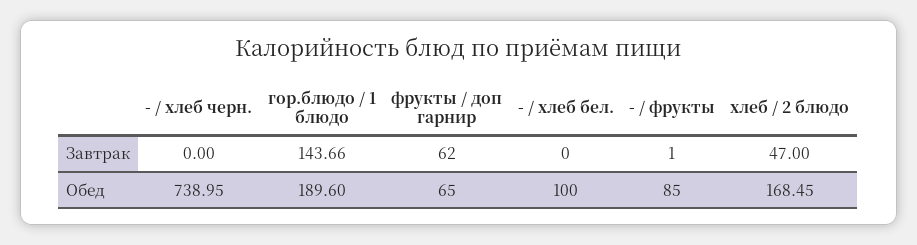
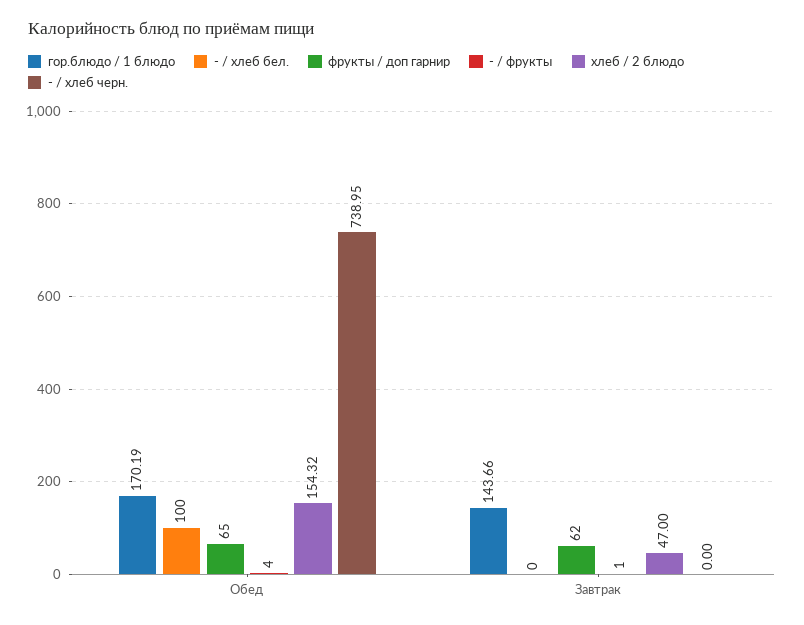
гор.блюдо / 1 блюдо, Обед: 189.6 -> 170.19
- / фрукты, Обед: 85 -> 4
хлеб / 2 блюдо, Обед: 168.45 -> 154.32

